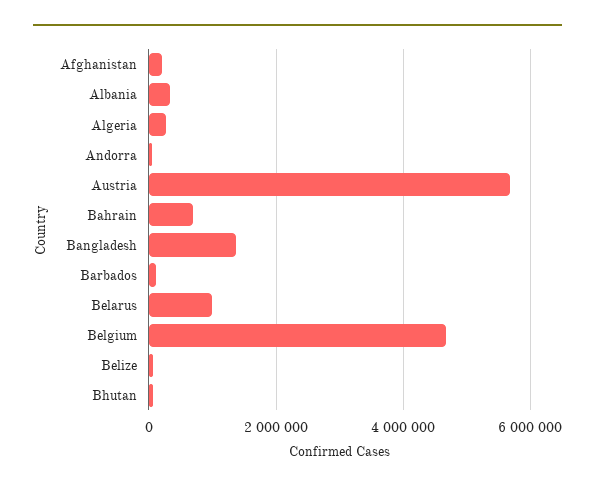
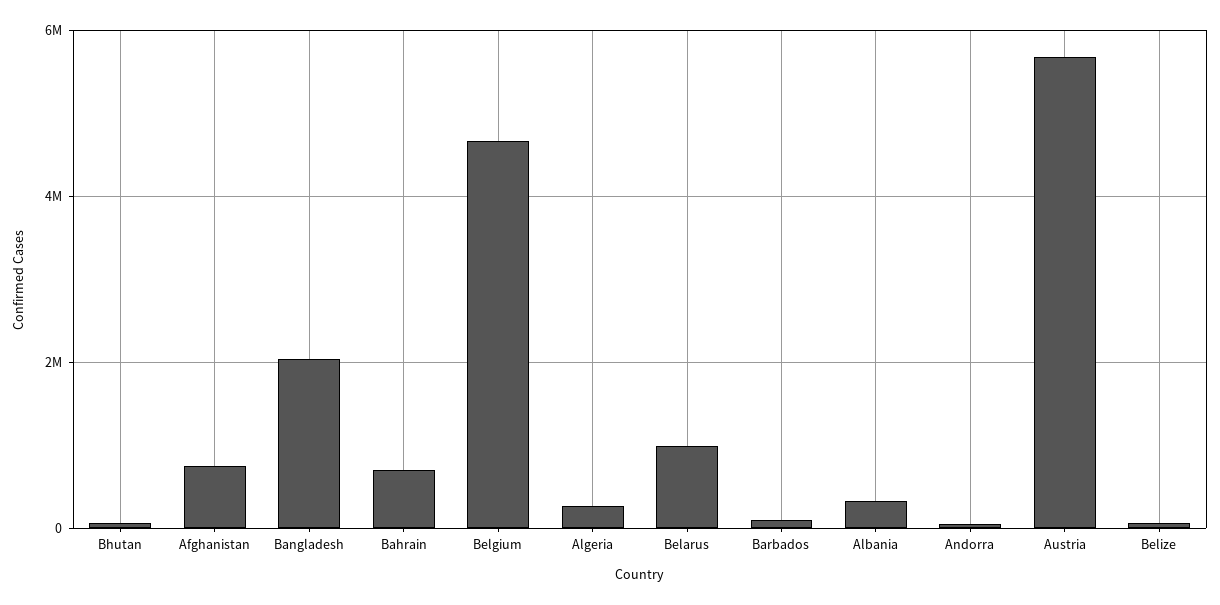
Afghanistan: 200000 -> 800000
Bangladesh: 1400000 -> 2000000

